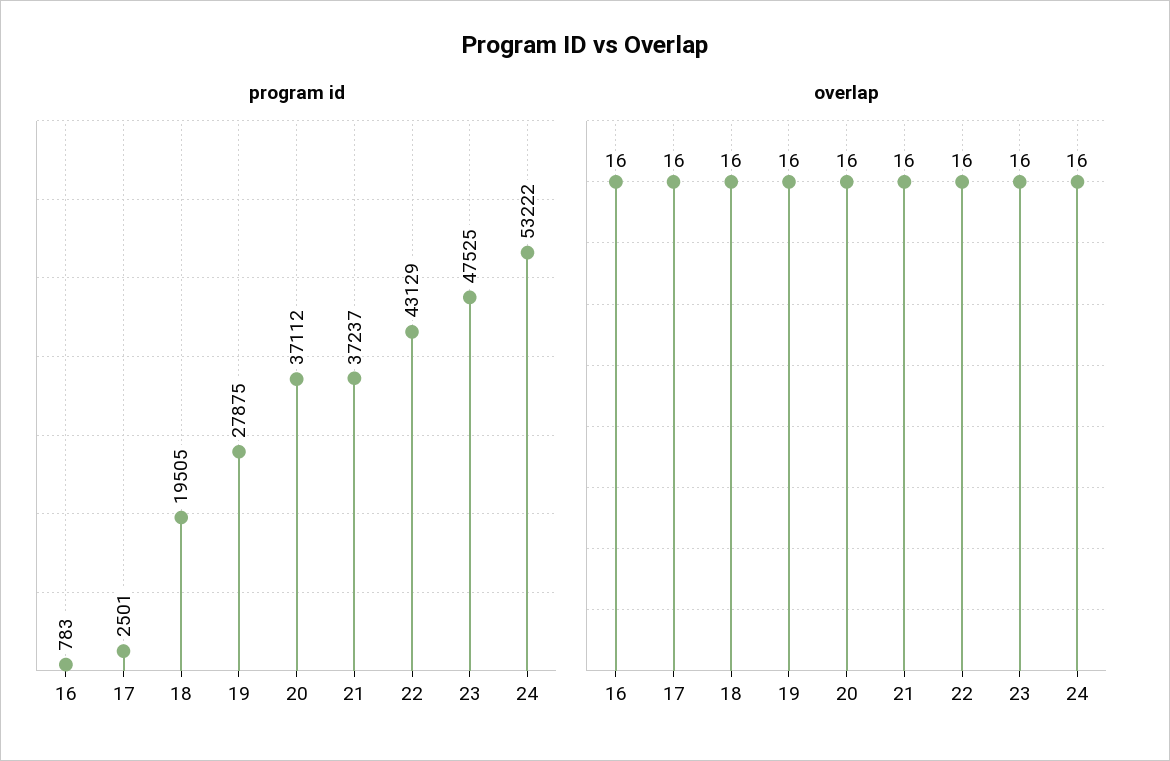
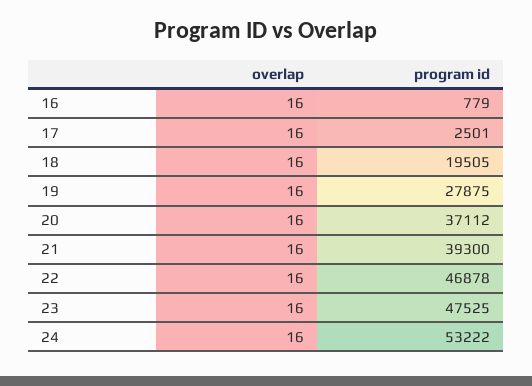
program id, 16: 783 -> 779
program id, 21: 37237 -> 39300
program id, 22: 43129 -> 46878

